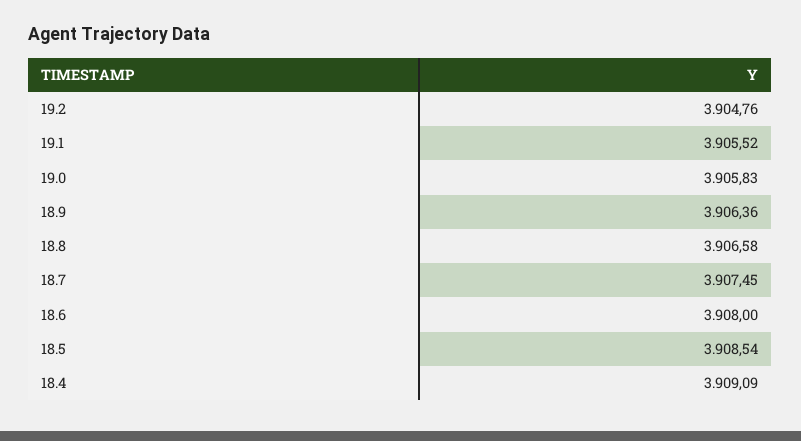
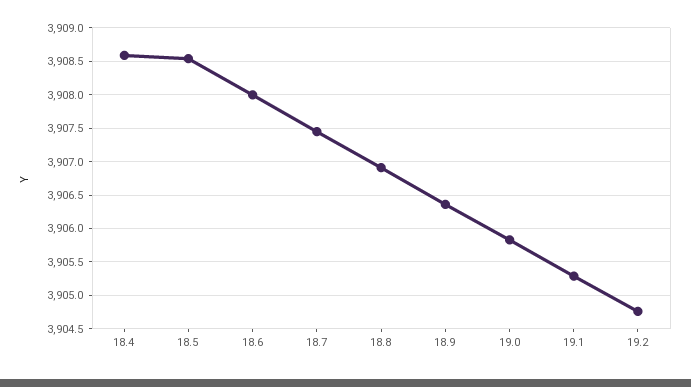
19.1: 3905.52 -> 3905.3
18.8: 3906.58 -> 3906.9
18.4: 3909.09 -> 3908.6

